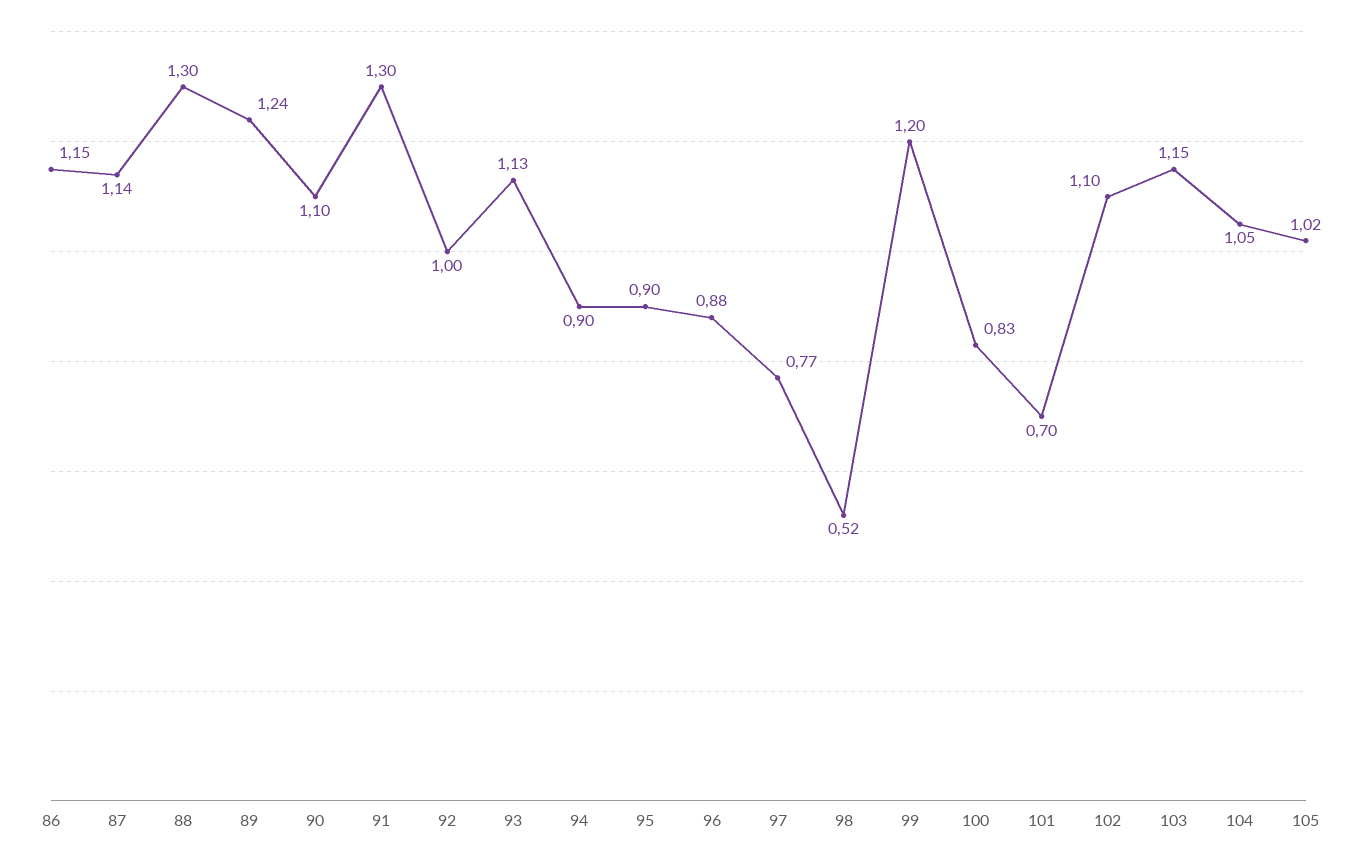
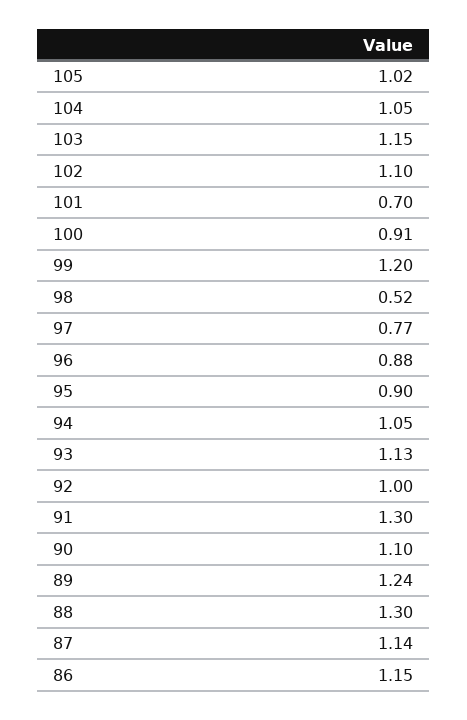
94: 0.9 -> 1.05
100: 0.83 -> 0.91

